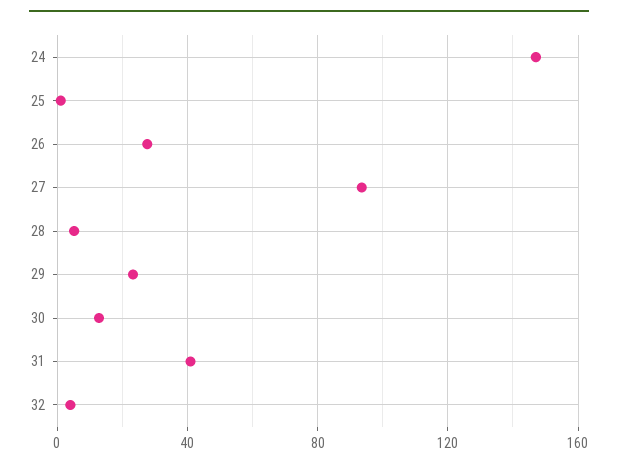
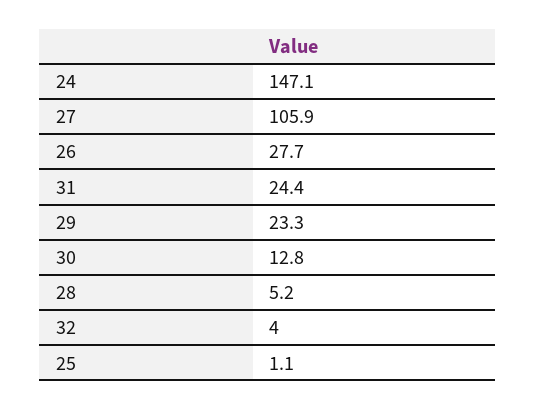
27: 95 -> 105.9
31: 40 -> 24.4

